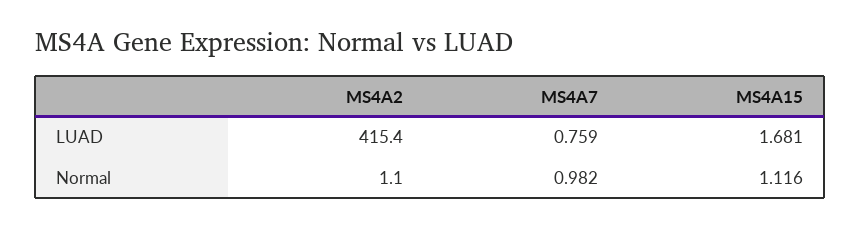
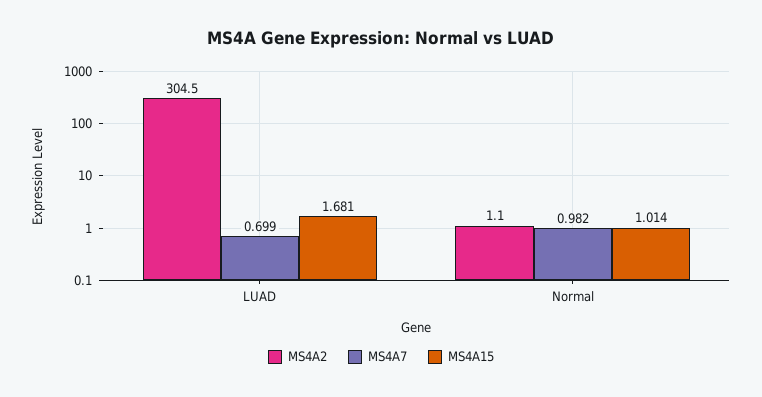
MS4A2, LUAD: 415.4 -> 304.5
MS4A7, LUAD: 0.759 -> 0.699
MS4A15, Normal: 1.116 -> 1.014

